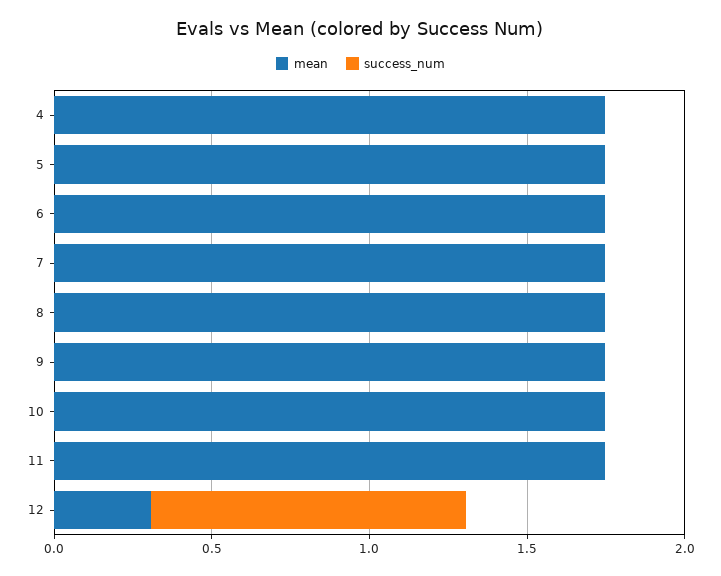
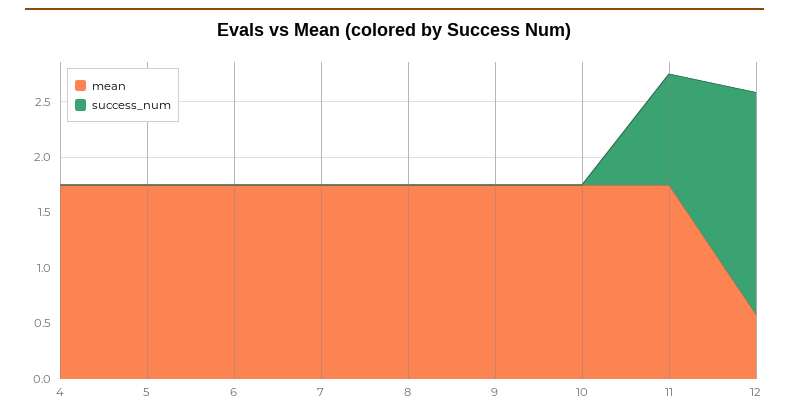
success_num, 11: 0 -> 1
mean, 12: 0.3 -> 0.6
success_num, 12: 1 -> 2

